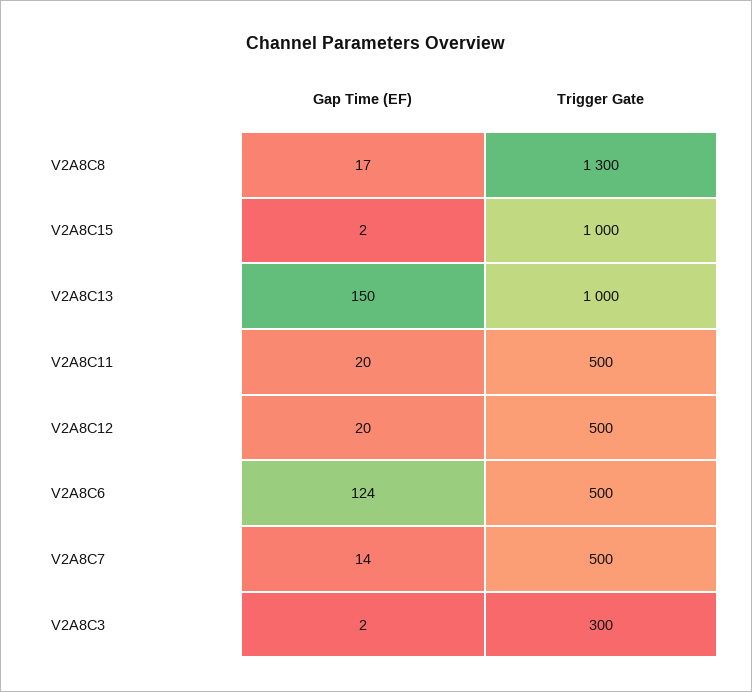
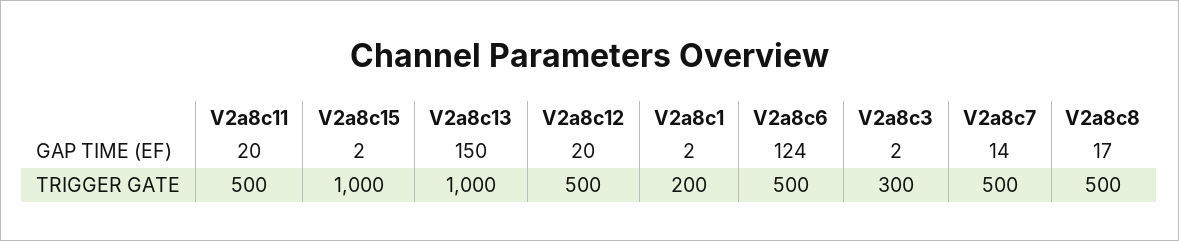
Trigger Gate, V2A8C8: 1300 -> 500
Gap Time (EF), V2a8c1: none -> 2
Trigger Gate, V2a8c1: none -> 200

